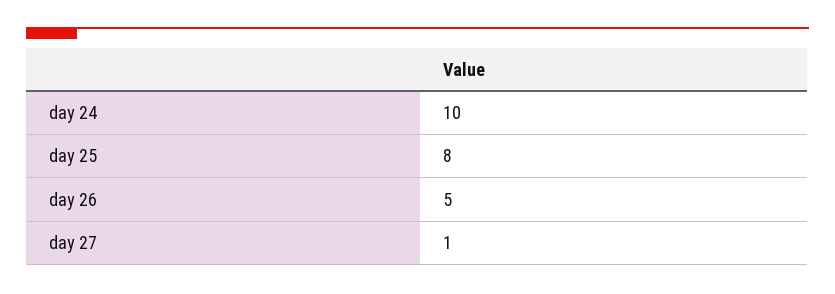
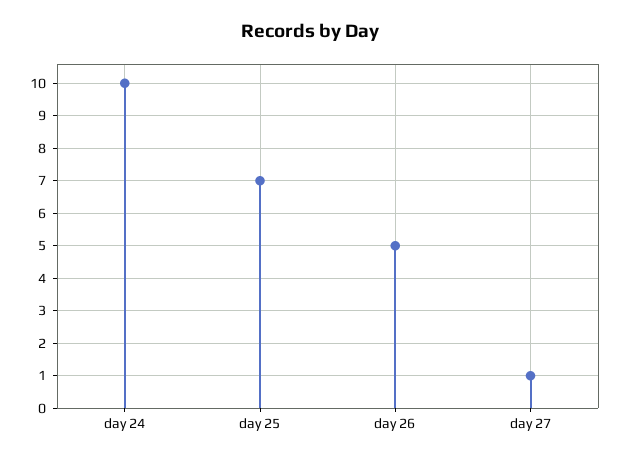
day 25: 8 -> 7

